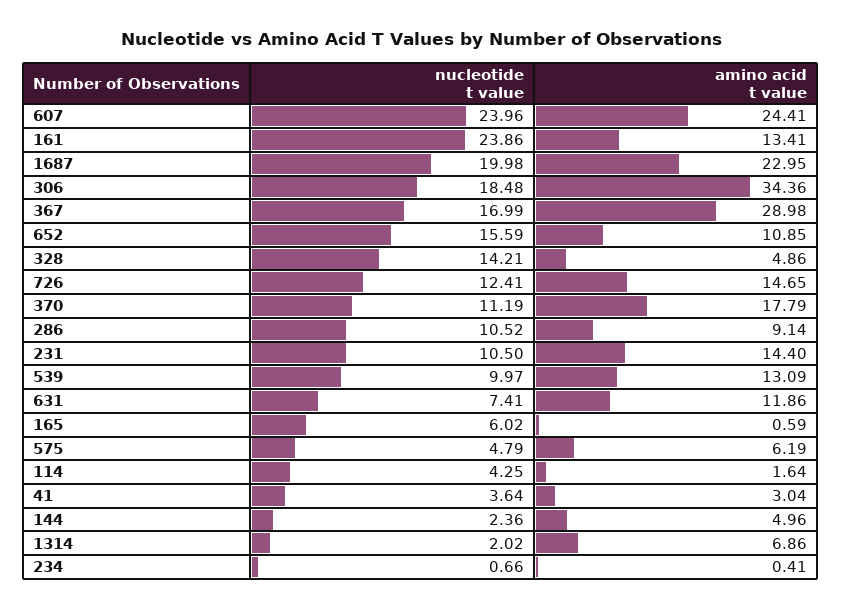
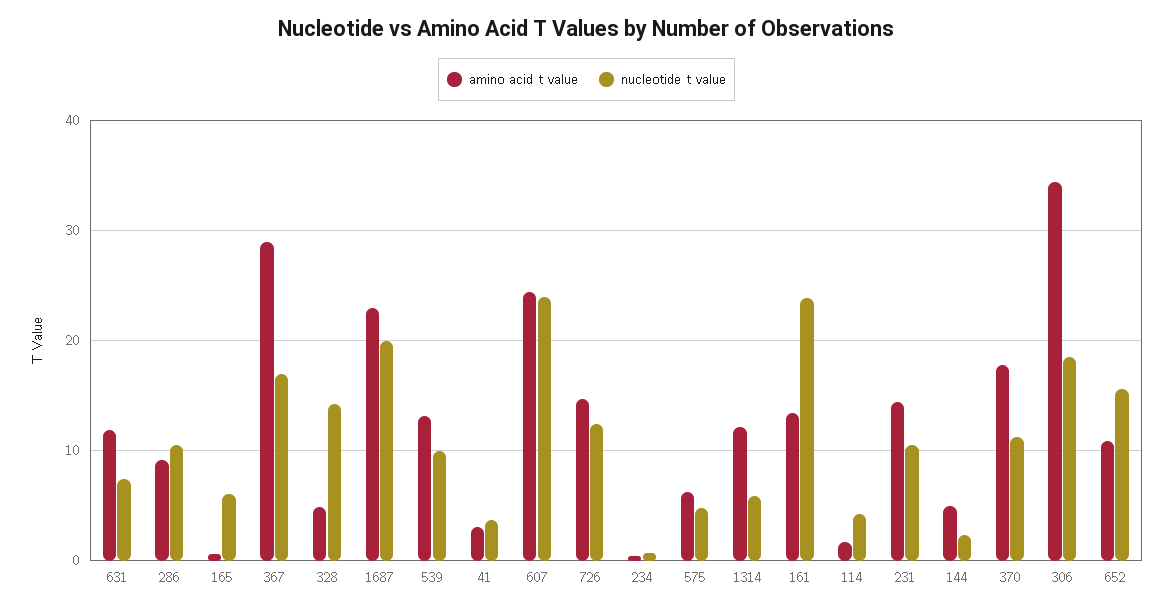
nucleotide t value, 1314: 2.02 -> 6
amino acid t value, 1314: 6.86 -> 12

